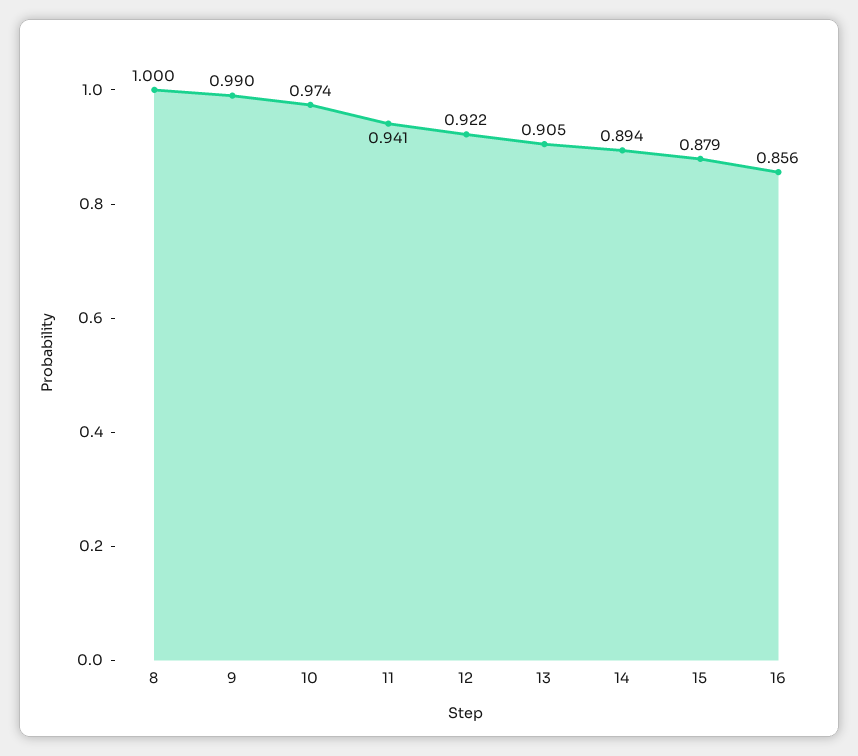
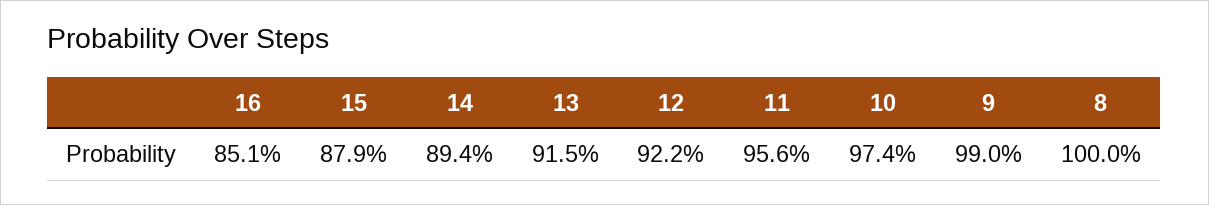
11: 0.941 -> 0.956
13: 0.905 -> 0.915
16: 0.856 -> 0.851

